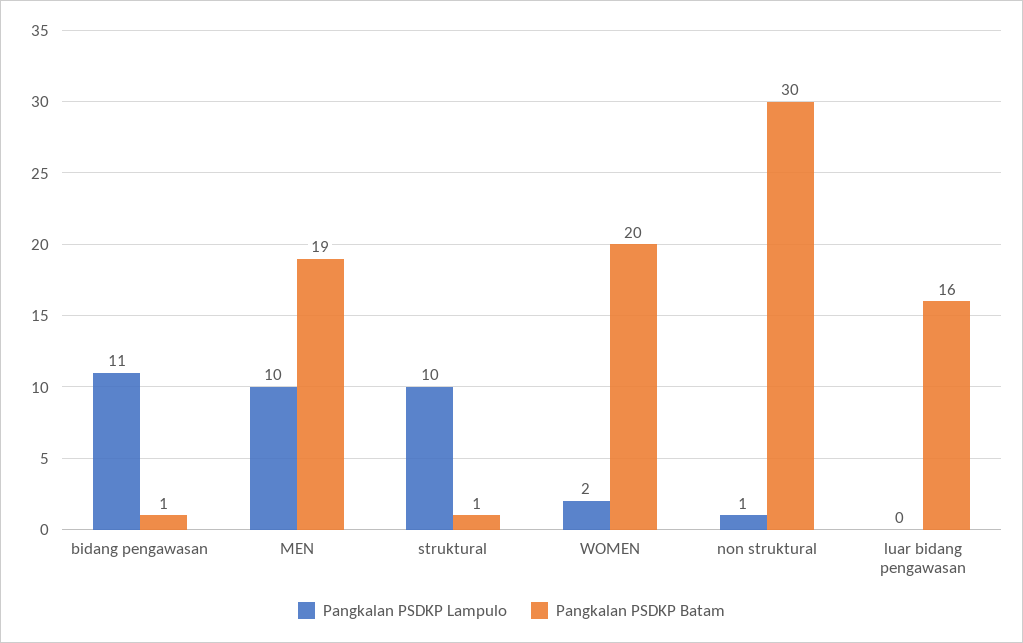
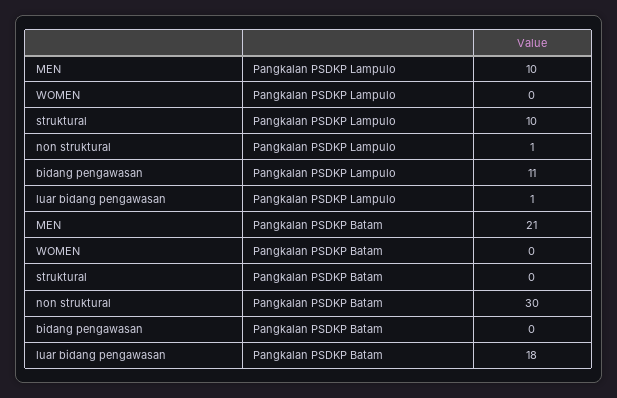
Pangkalan PSDKP Batam, bidang pengawasan: 1 -> 0
Pangkalan PSDKP Batam, MEN: 19 -> 21
Pangkalan PSDKP Batam, struktural: 1 -> 0
Pangkalan PSDKP Lampulo, WOMEN: 2 -> 0
Pangkalan PSDKP Batam, WOMEN: 20 -> 0
Pangkalan PSDKP Lampulo, luar bidang pengawasan: 0 -> 1
Pangkalan PSDKP Batam, luar bidang pengawasan: 16 -> 18

